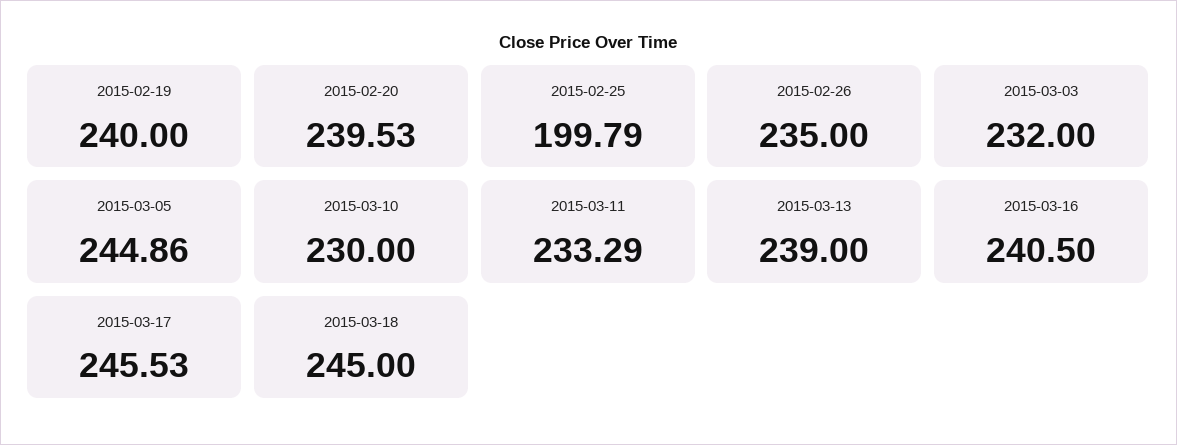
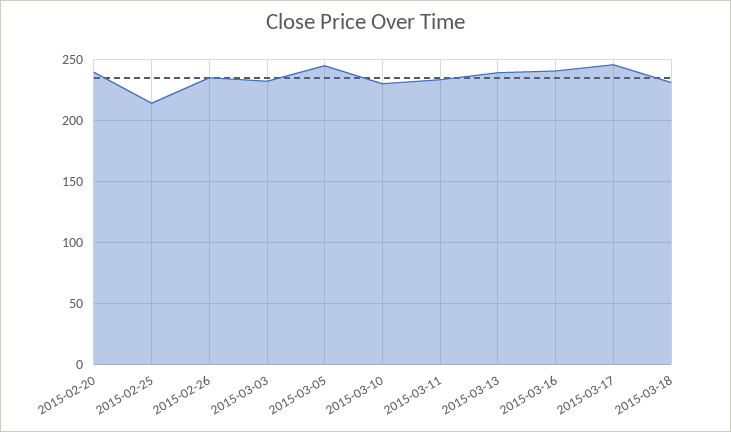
2015-02-19: 240 -> none
2015-02-25: 199.79 -> 215
2015-03-18: 245 -> 230

